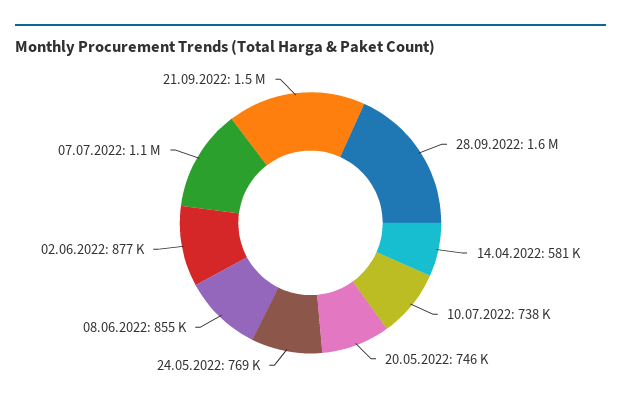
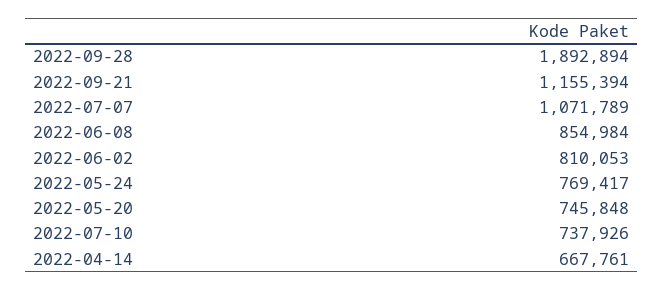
28.09.2022: 1600000 -> 1892894
14.04.2022: 581000 -> 667761
02.06.2022: 877000 -> 810053
21.09.2022: 1500000 -> 1155394

